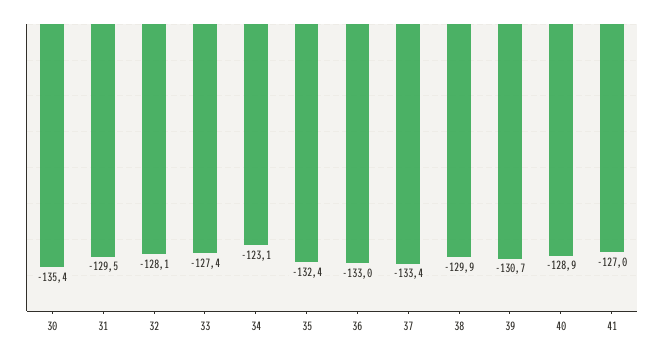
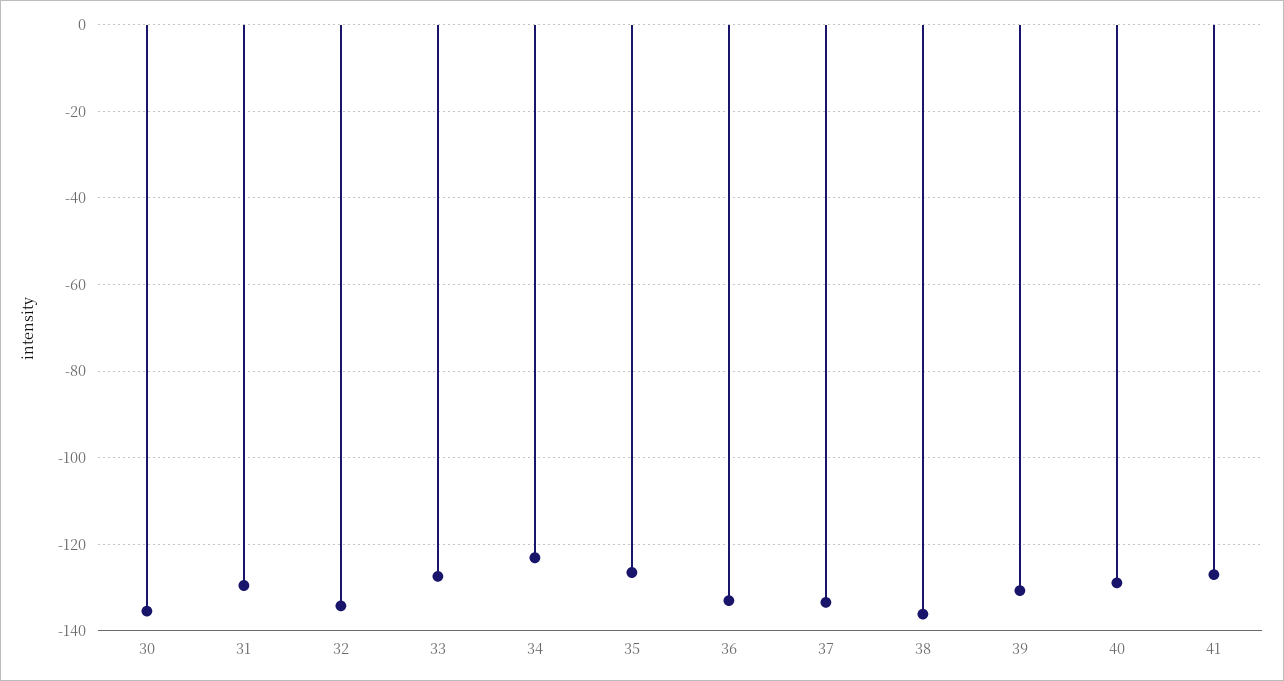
32: -128.1 -> -134
35: -132.4 -> -126
38: -129.9 -> -136

